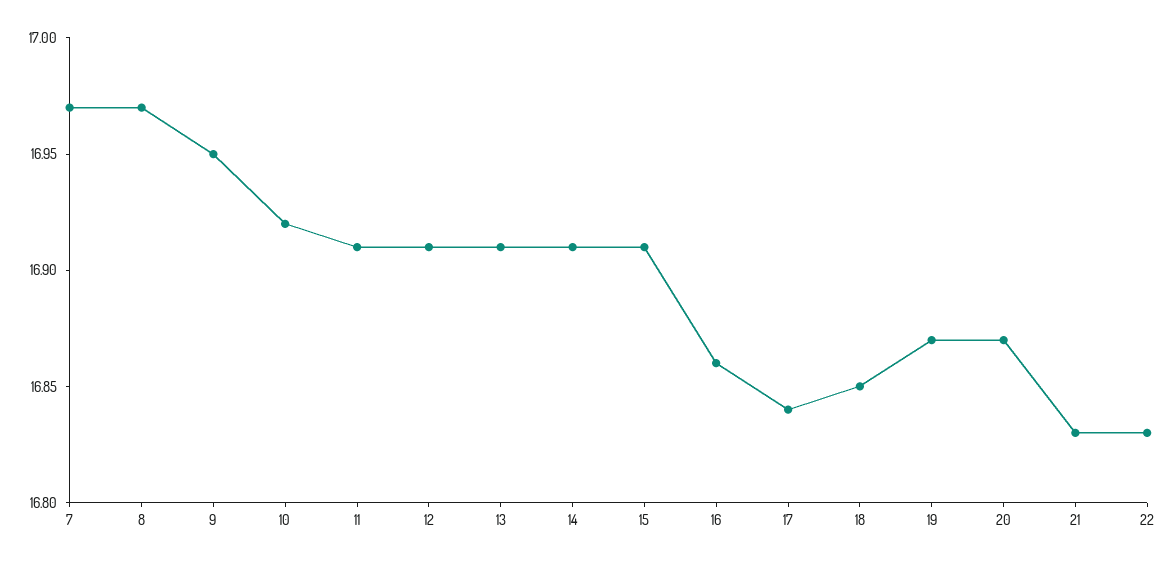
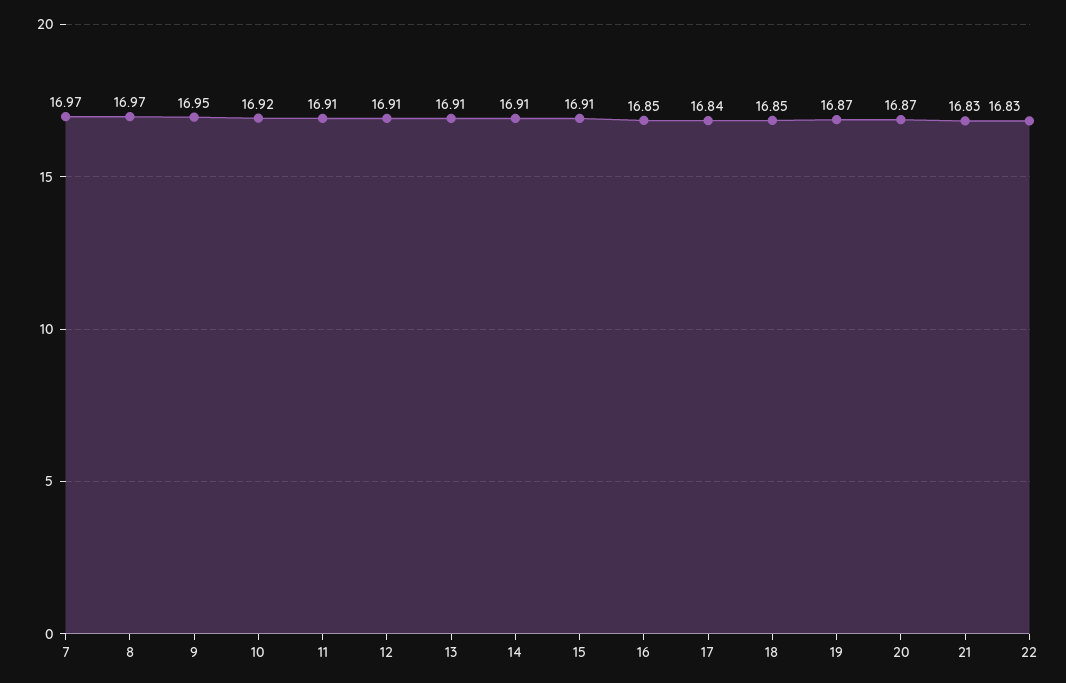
16: 16.86 -> 16.85

